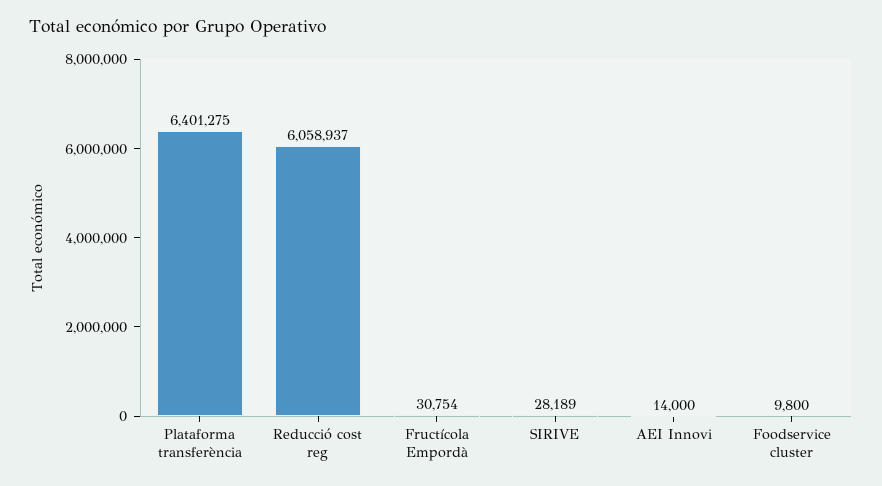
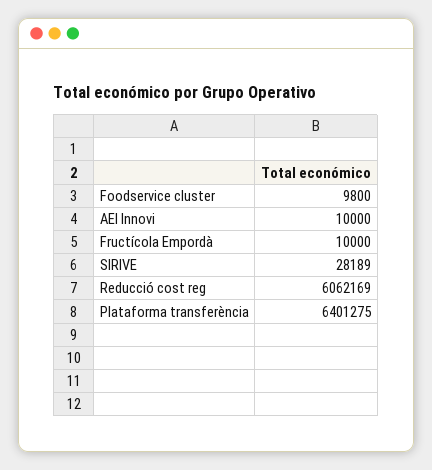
Reducció cost reg: 6058937 -> 6062169
Fructícola Empordà: 30754 -> 10000
AEI Innovi: 14000 -> 10000

